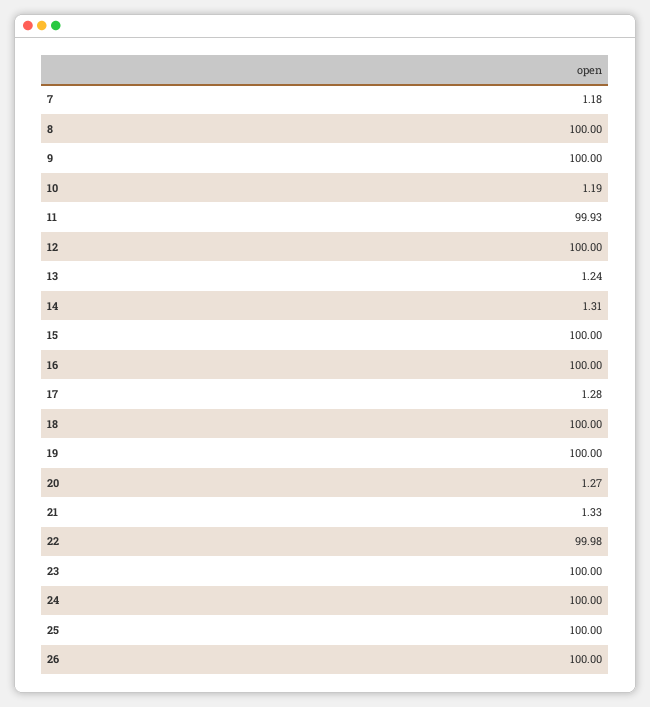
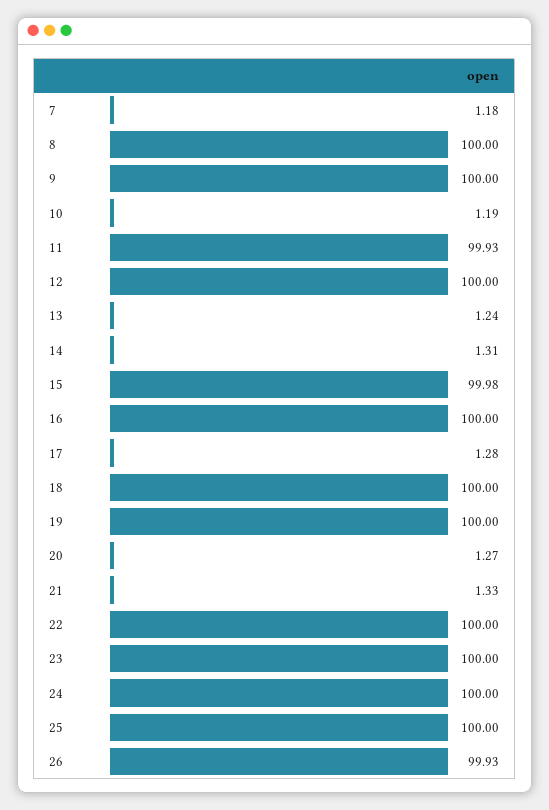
15: 100 -> 99.98
22: 99.98 -> 100
26: 100 -> 99.93

